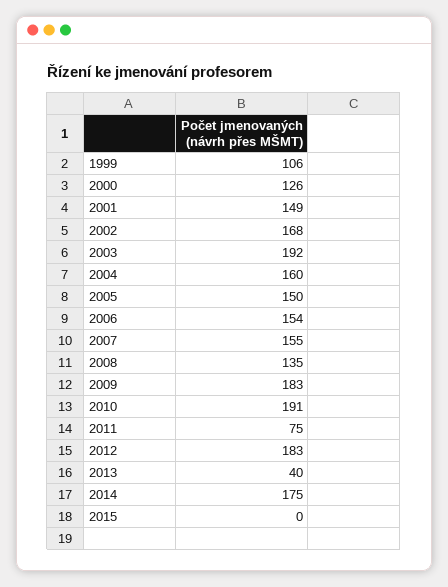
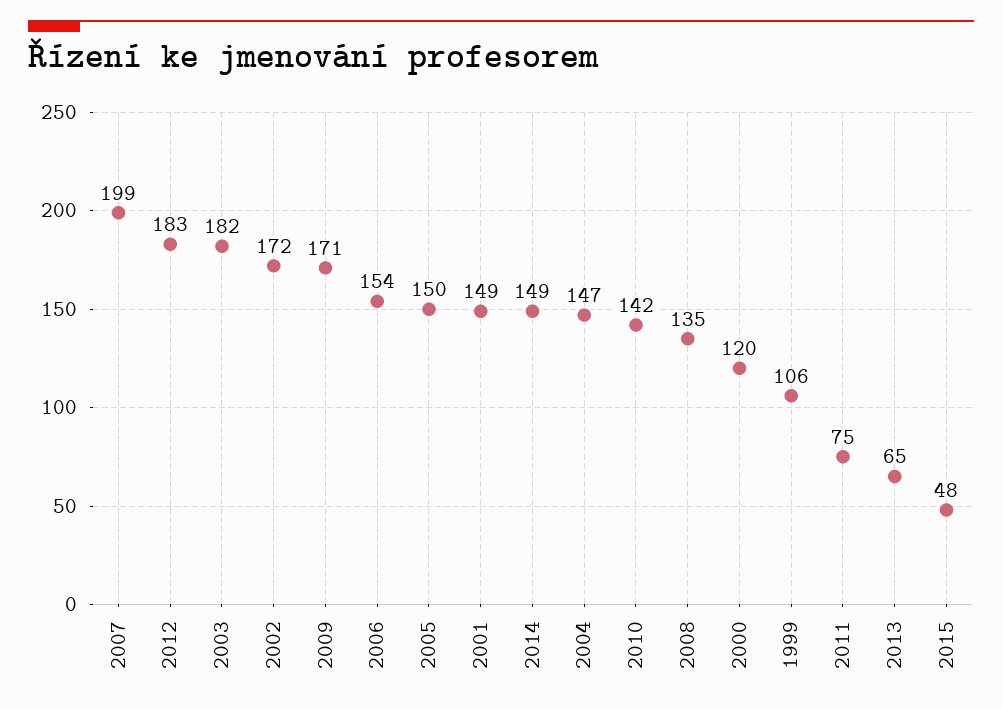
2000: 126 -> 120
2002: 168 -> 172
2003: 192 -> 182
2004: 160 -> 147
2007: 155 -> 199
2009: 183 -> 171
2010: 191 -> 142
2013: 40 -> 65
2014: 175 -> 149
2015: 0 -> 48

